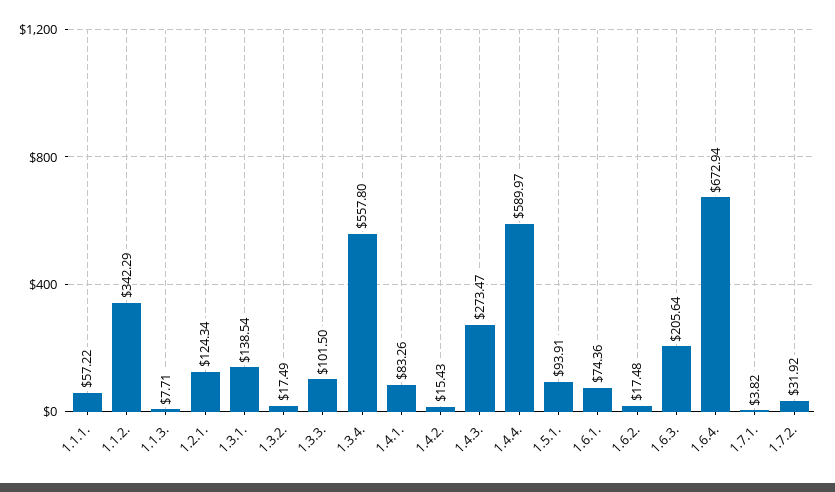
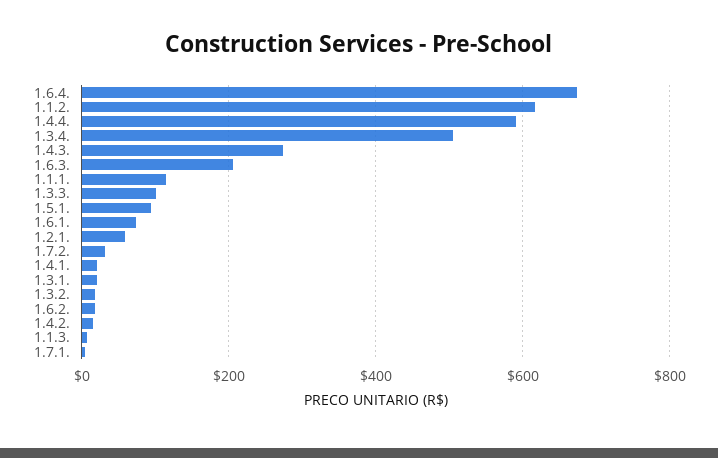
1.1.1.: 57.22 -> 120
1.1.2.: 342.29 -> 620
1.2.1.: 124.34 -> 60
1.3.1.: 138.54 -> 20
1.3.4.: 557.8 -> 500
1.4.1.: 83.26 -> 20

